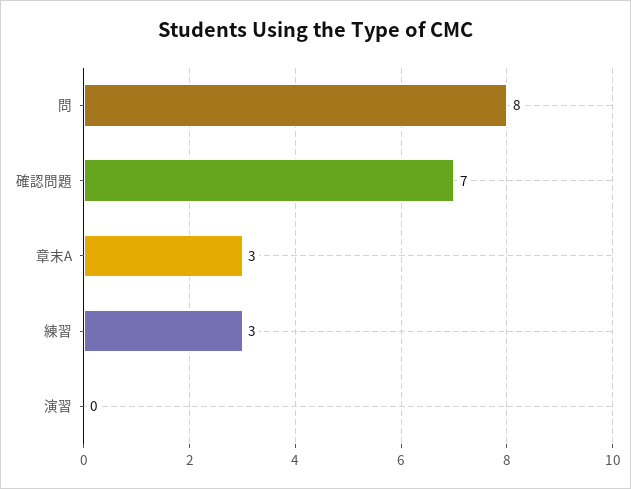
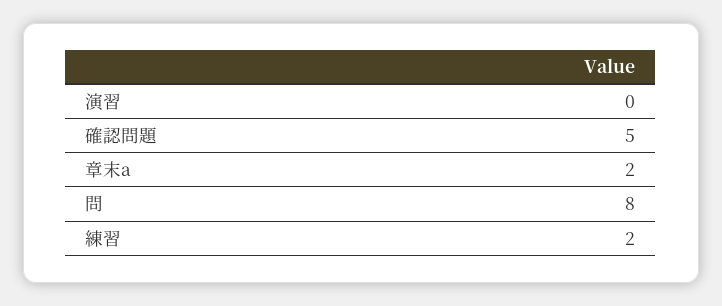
確認問題: 7 -> 5
章末A: 3 -> 2
練習: 3 -> 2

